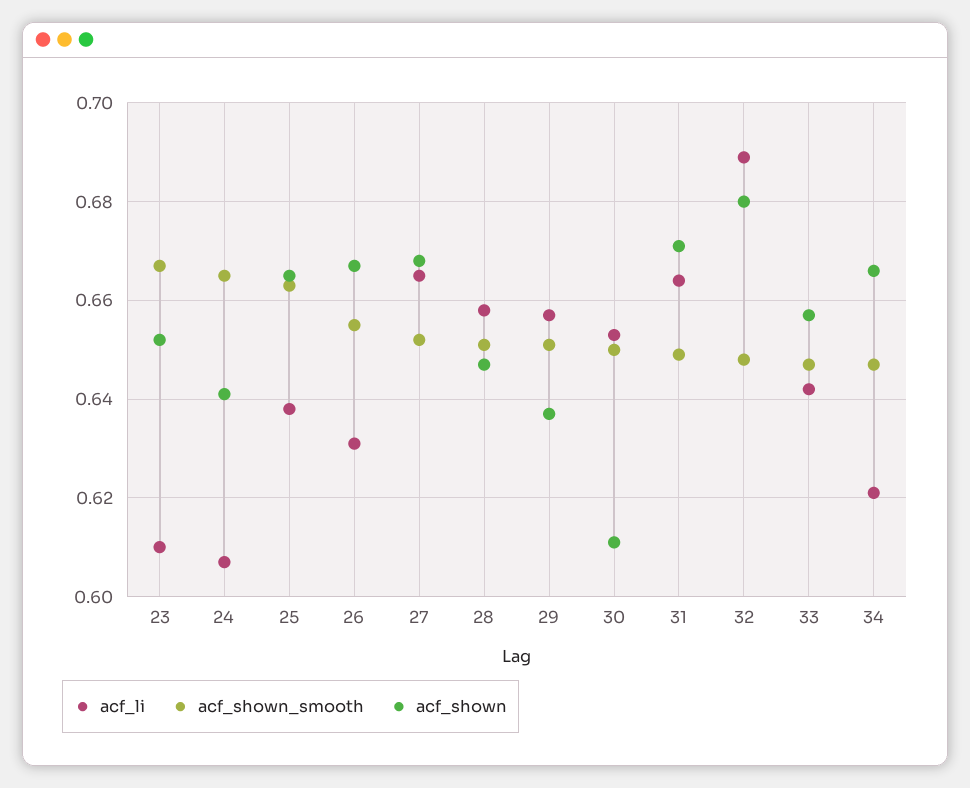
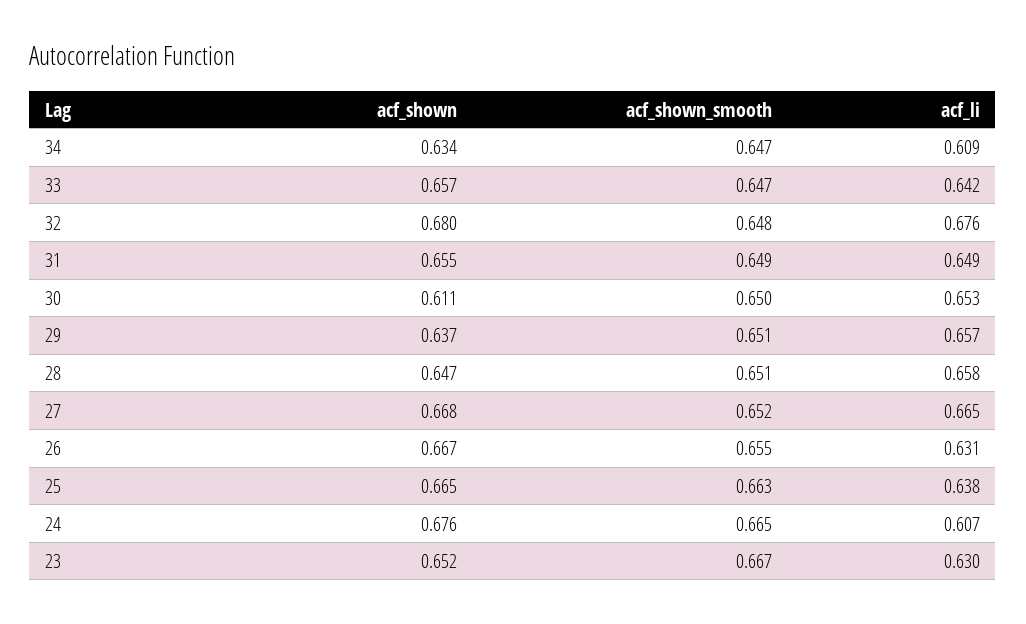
acf_li, 23: 0.61 -> 0.63
acf_shown, 24: 0.64 -> 0.676
acf_li, 31: 0.665 -> 0.649
acf_shown, 31: 0.67 -> 0.655
acf_li, 32: 0.69 -> 0.676
acf_li, 34: 0.62 -> 0.609
acf_shown, 34: 0.665 -> 0.634

